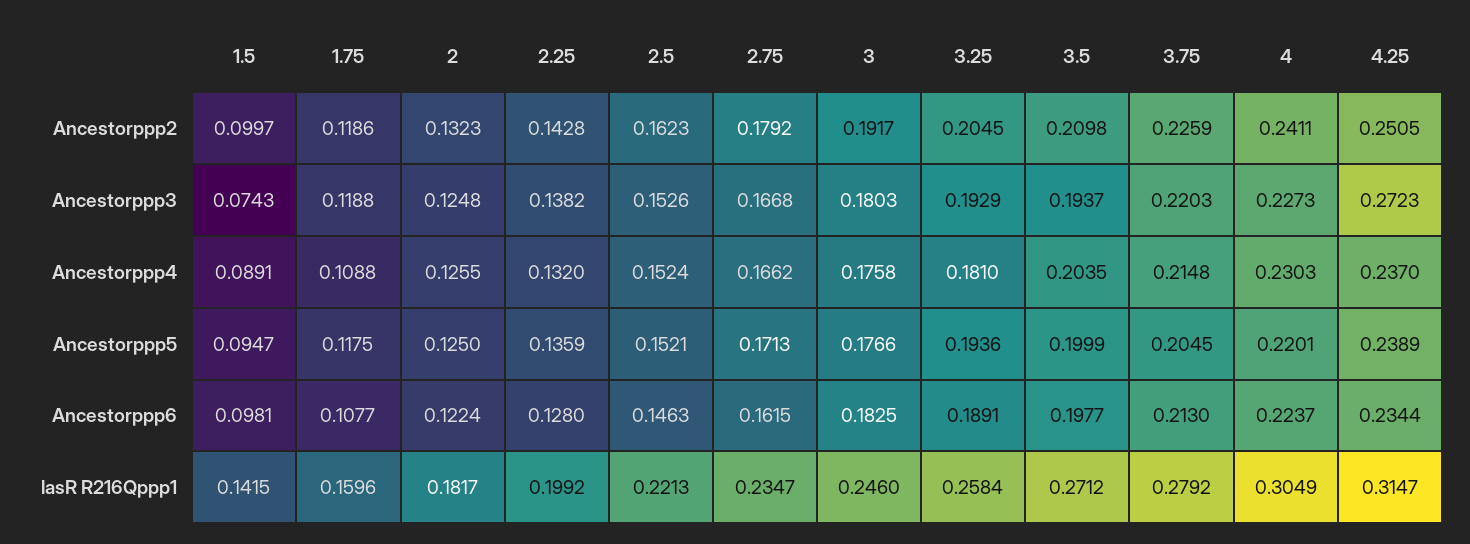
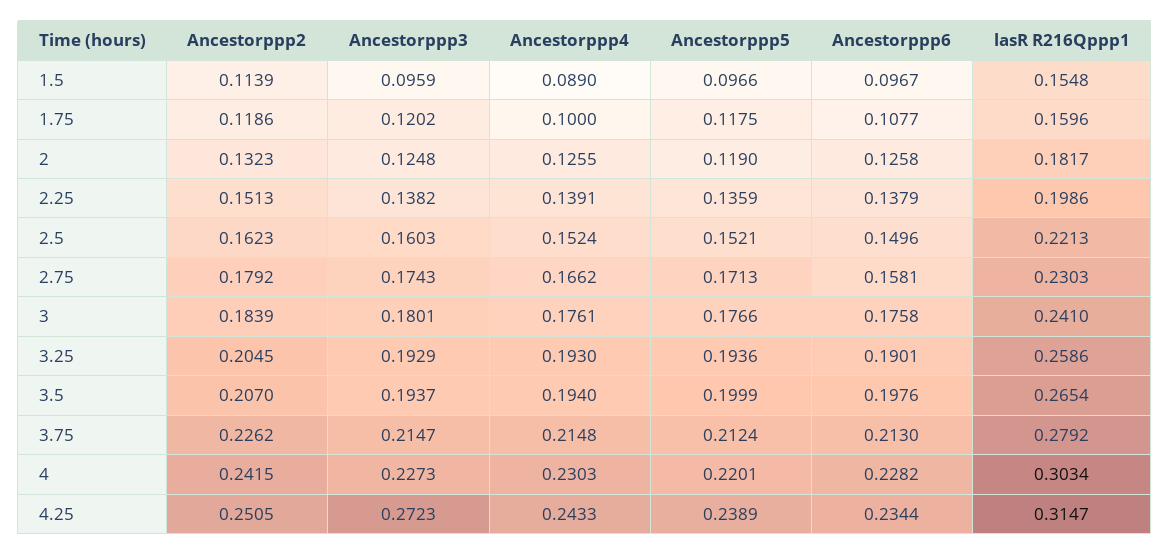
1.5, Ancestorppp2: 0.0997 -> 0.1139
2.25, Ancestorppp2: 0.1428 -> 0.1513
3, Ancestorppp2: 0.1917 -> 0.1839
3.5, Ancestorppp2: 0.2098 -> 0.207
3.75, Ancestorppp2: 0.2259 -> 0.2262
4, Ancestorppp2: 0.2411 -> 0.2415
1.5, Ancestorppp3: 0.0743 -> 0.0959
1.75, Ancestorppp3: 0.1188 -> 0.1202
2.5, Ancestorppp3: 0.1526 -> 0.1603
2.75, Ancestorppp3: 0.1668 -> 0.1743
3, Ancestorppp3: 0.1803 -> 0.1801
3.75, Ancestorppp3: 0.2203 -> 0.2147
1.5, Ancestorppp4: 0.0891 -> 0.089
1.75, Ancestorppp4: 0.1088 -> 0.1
2.25, Ancestorppp4: 0.132 -> 0.1391
3, Ancestorppp4: 0.1758 -> 0.1761
3.25, Ancestorppp4: 0.181 -> 0.193
3.5, Ancestorppp4: 0.2035 -> 0.194
4.25, Ancestorppp4: 0.237 -> 0.2433
1.5, Ancestorppp5: 0.0947 -> 0.0966
2, Ancestorppp5: 0.125 -> 0.119
3.75, Ancestorppp5: 0.2045 -> 0.2124
1.5, Ancestorppp6: 0.0981 -> 0.0967
2, Ancestorppp6: 0.1224 -> 0.1258
2.25, Ancestorppp6: 0.128 -> 0.1379
2.5, Ancestorppp6: 0.1463 -> 0.1496
2.75, Ancestorppp6: 0.1615 -> 0.1581
3, Ancestorppp6: 0.1825 -> 0.1758
3.25, Ancestorppp6: 0.1891 -> 0.1901
3.5, Ancestorppp6: 0.1977 -> 0.1976
4, Ancestorppp6: 0.2237 -> 0.2282
1.5, lasR R216Qppp1: 0.1415 -> 0.1548
2.25, lasR R216Qppp1: 0.1992 -> 0.1986
2.75, lasR R216Qppp1: 0.2347 -> 0.2303
3, lasR R216Qppp1: 0.246 -> 0.241
3.25, lasR R216Qppp1: 0.2584 -> 0.2586
3.5, lasR R216Qppp1: 0.2712 -> 0.2654
4, lasR R216Qppp1: 0.3049 -> 0.3034

